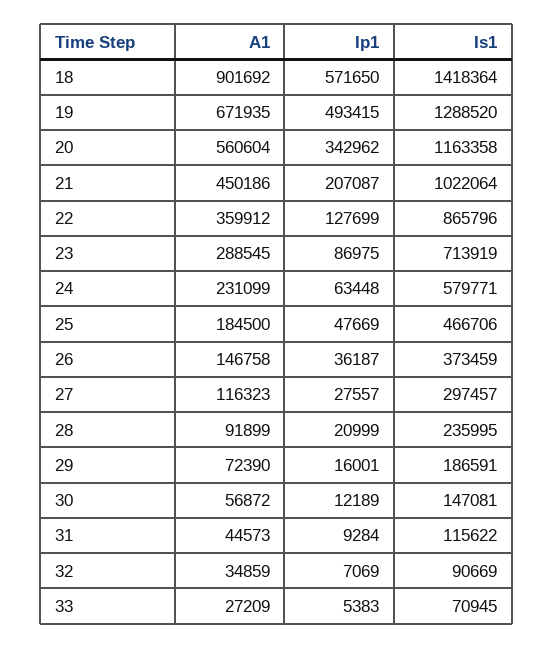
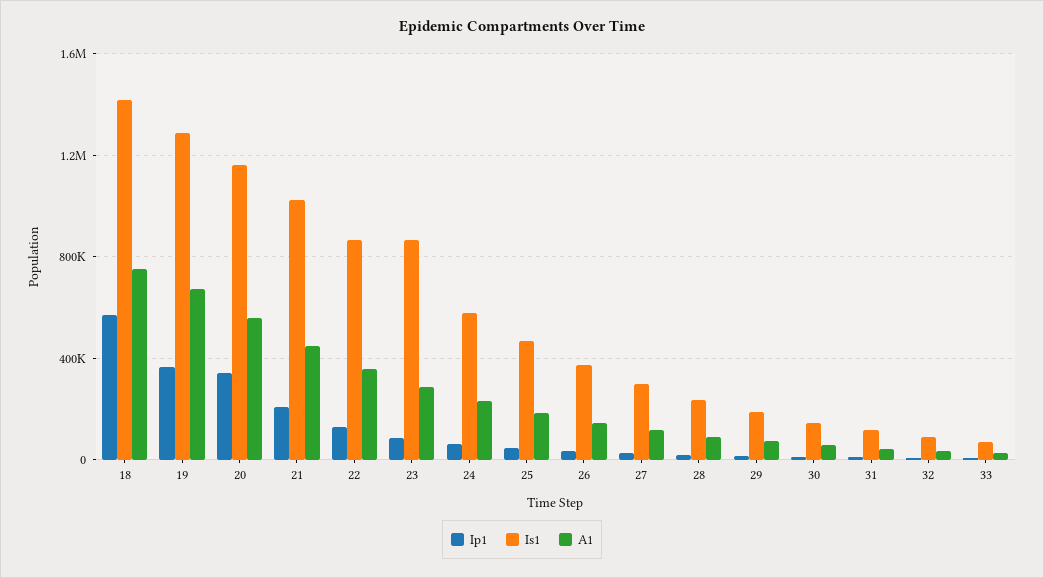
A1, 18: 901692 -> 750000
Ip1, 19: 493415 -> 350000
Is1, 23: 713919 -> 850000

